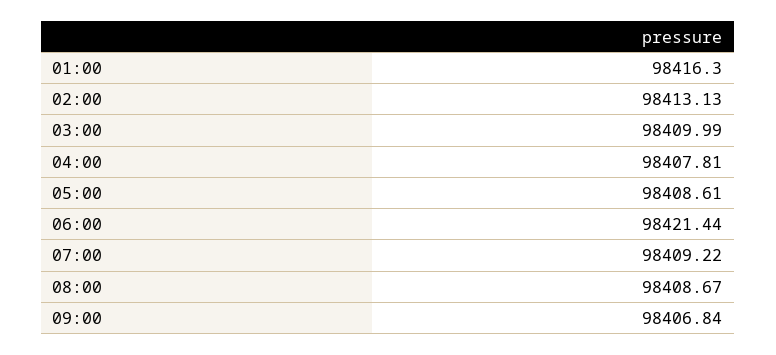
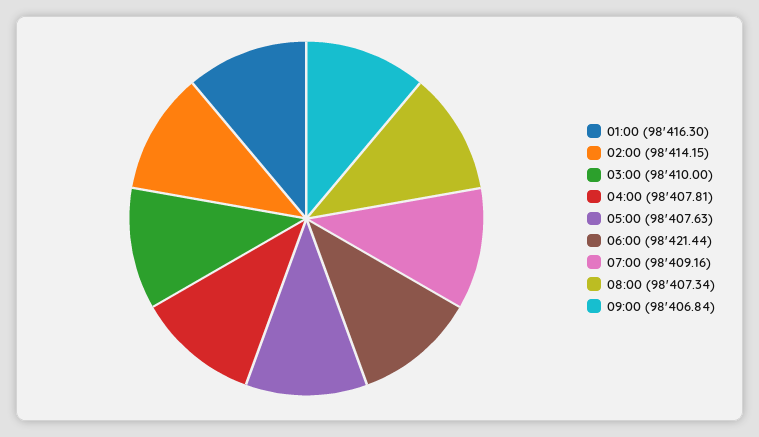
02:00: 98413.13 -> 98414.15
03:00: 98409.99 -> 98410
05:00: 98408.61 -> 98407.63
07:00: 98409.22 -> 98409.16
08:00: 98408.67 -> 98407.34

